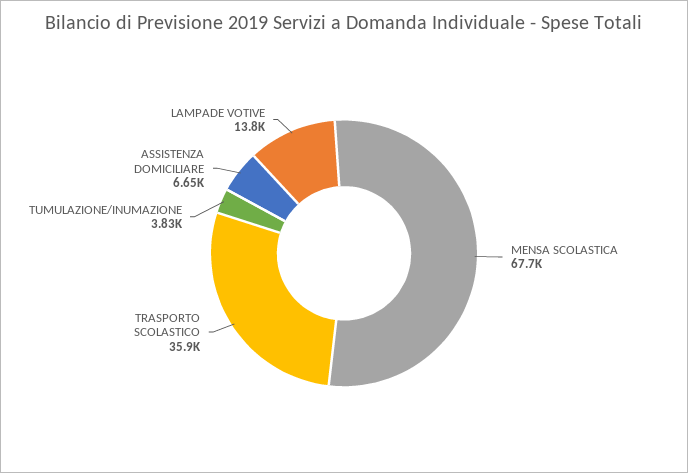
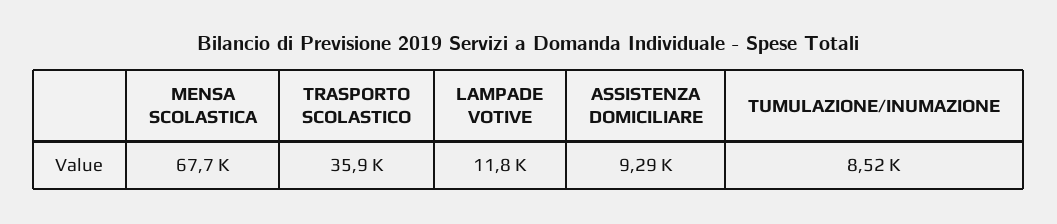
TUMULAZIONE/INUMAZIONE: 3830 -> 8520
ASSISTENZA DOMICILIARE: 6650 -> 9290
LAMPADE VOTIVE: 13800 -> 11800

